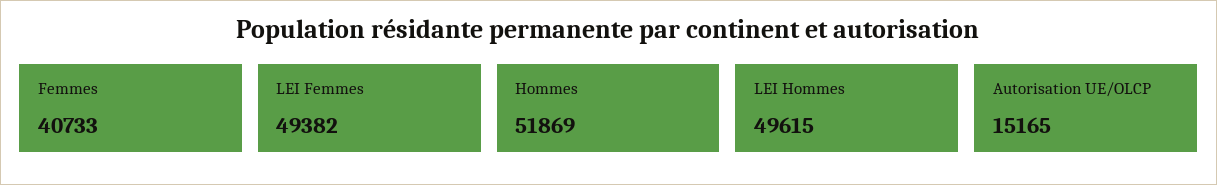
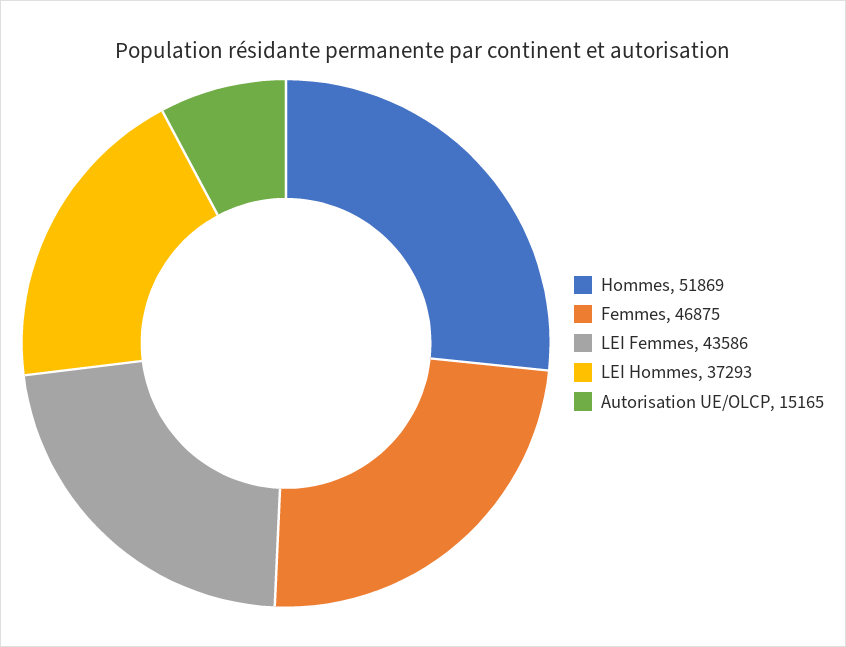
Femmes: 40733 -> 46875
LEI Femmes: 49382 -> 43586
LEI Hommes: 49615 -> 37293

